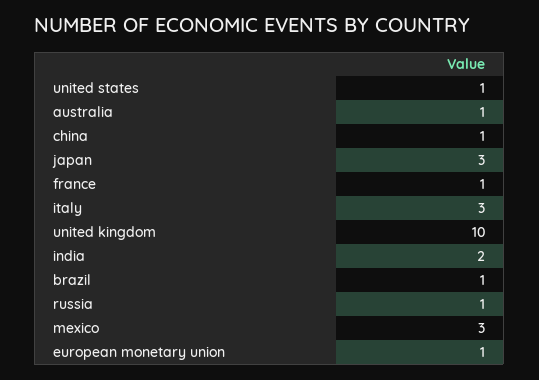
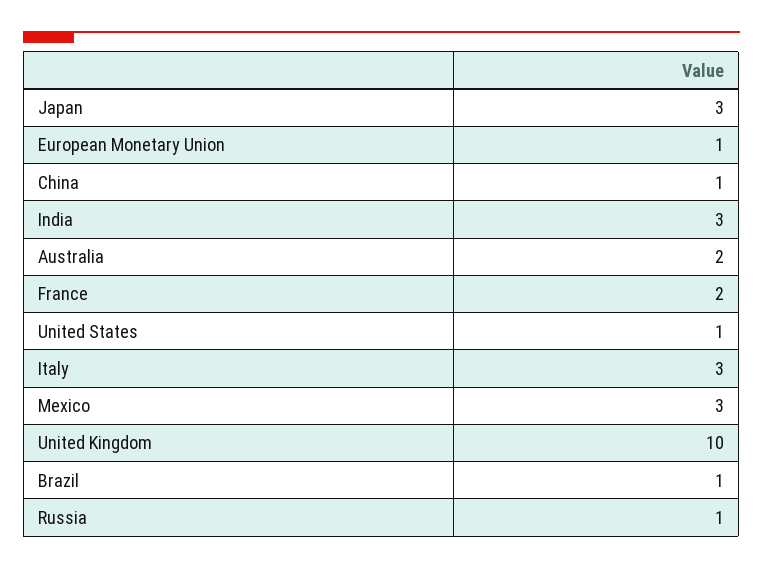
australia: 1 -> 2
france: 1 -> 2
india: 2 -> 3

